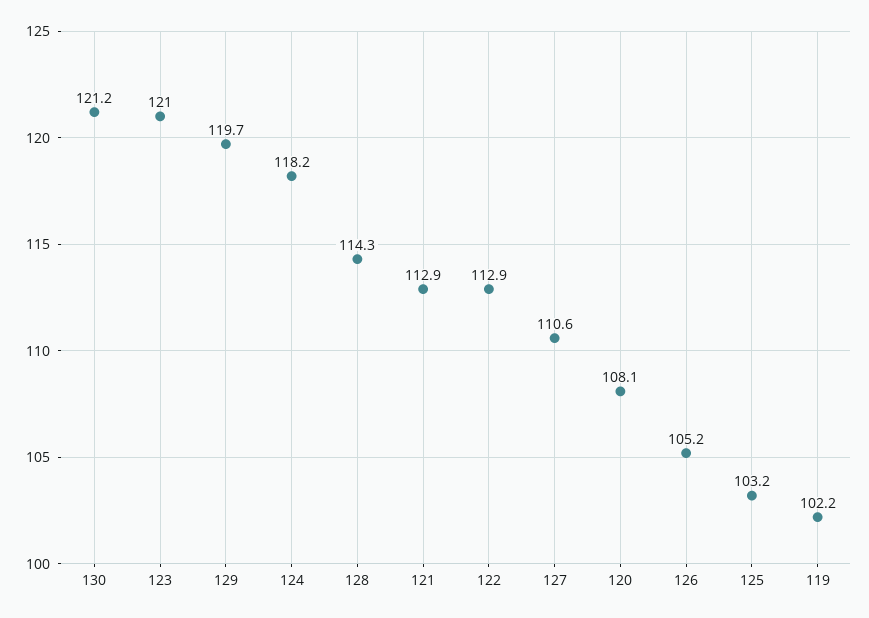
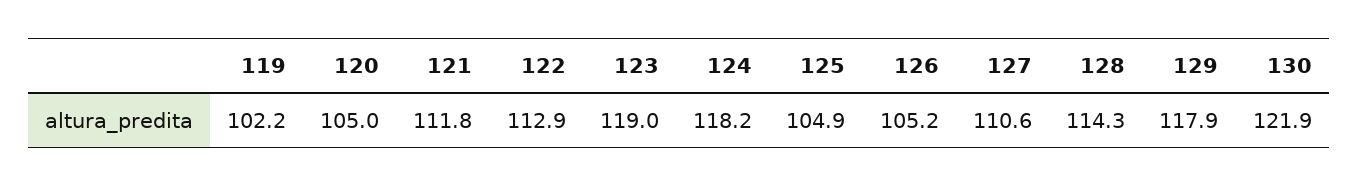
130: 121.2 -> 121.9
123: 121 -> 119
129: 119.7 -> 117.9
121: 112.9 -> 111.8
120: 108.1 -> 105
125: 103.2 -> 104.9

